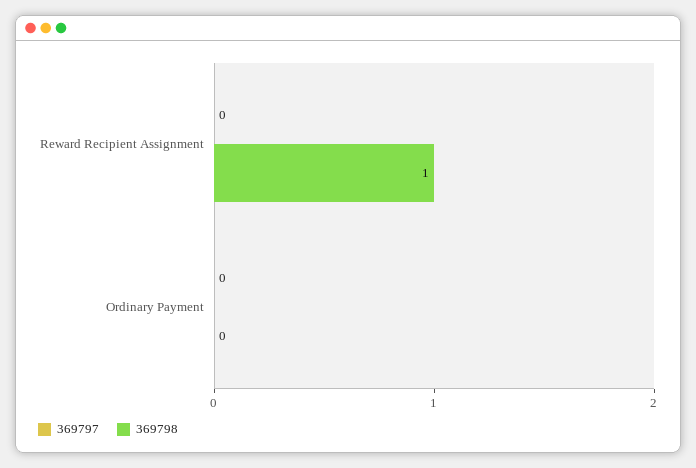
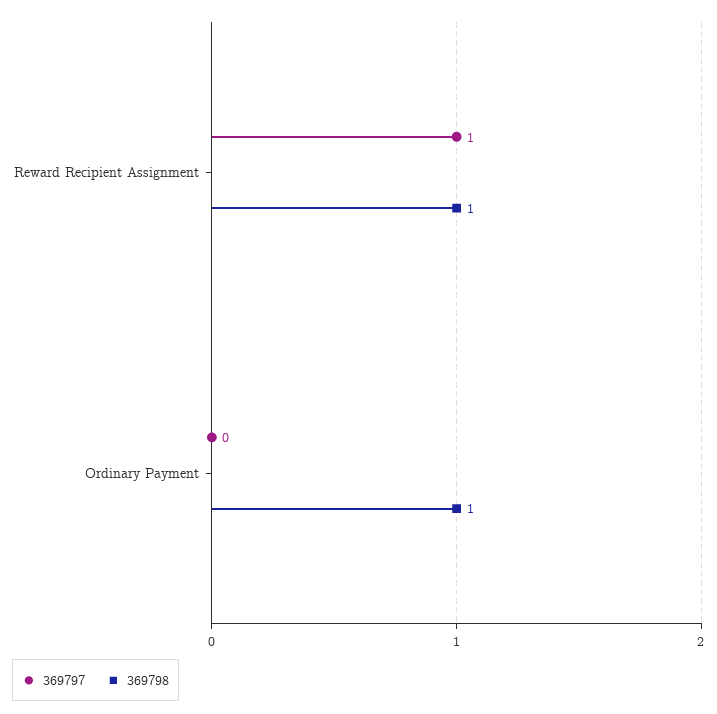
369797, Reward Recipient Assignment: 0 -> 1
369798, Ordinary Payment: 0 -> 1

